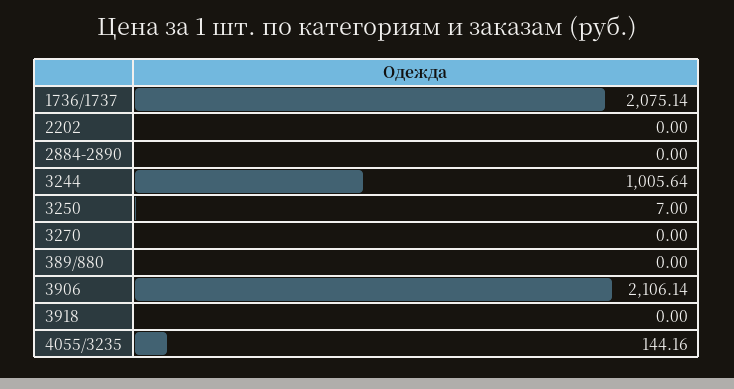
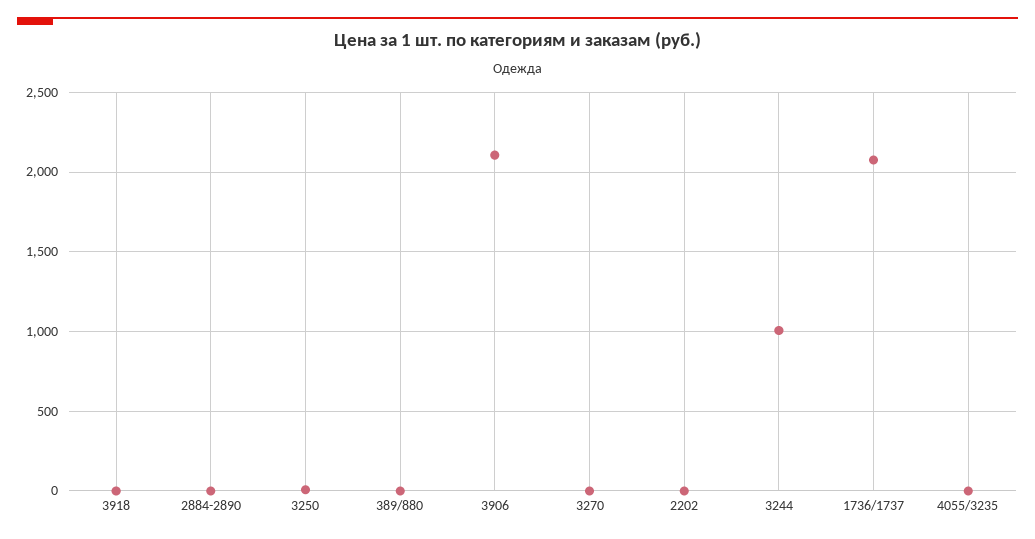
4055/3235: 144.16 -> 0

